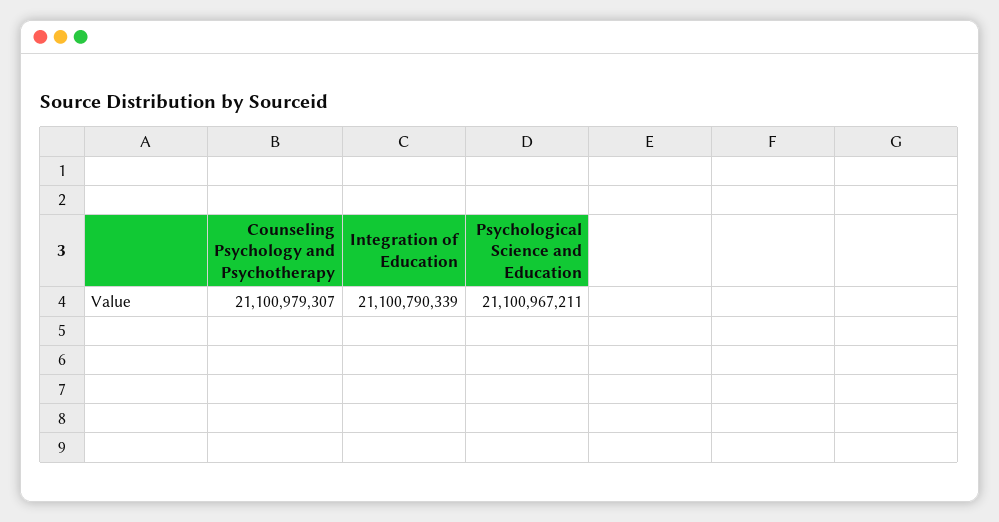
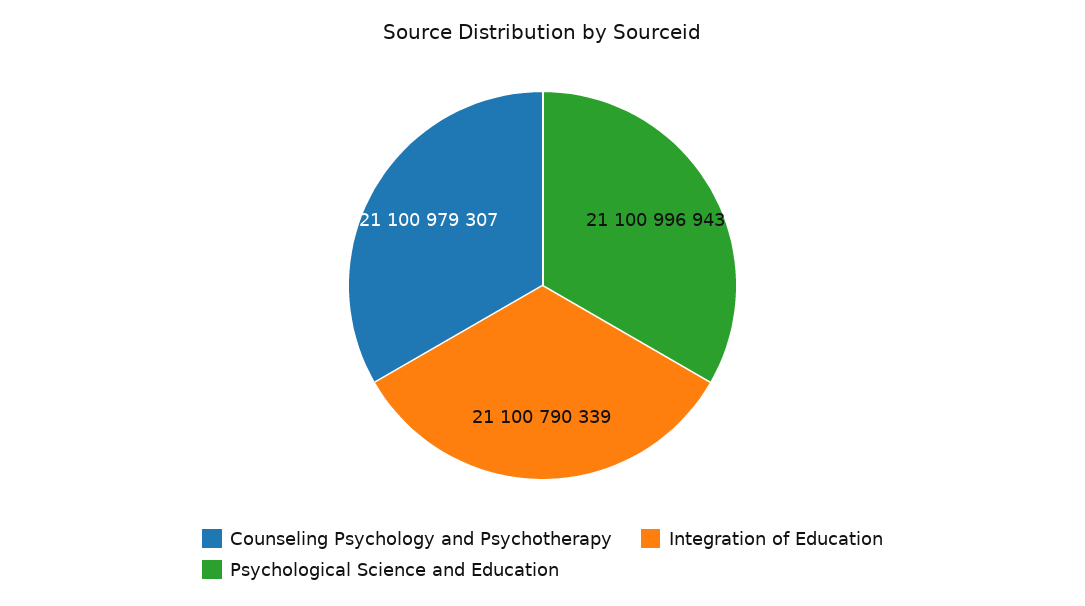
Psychological Science and Education: 21100967211 -> 21100996943

